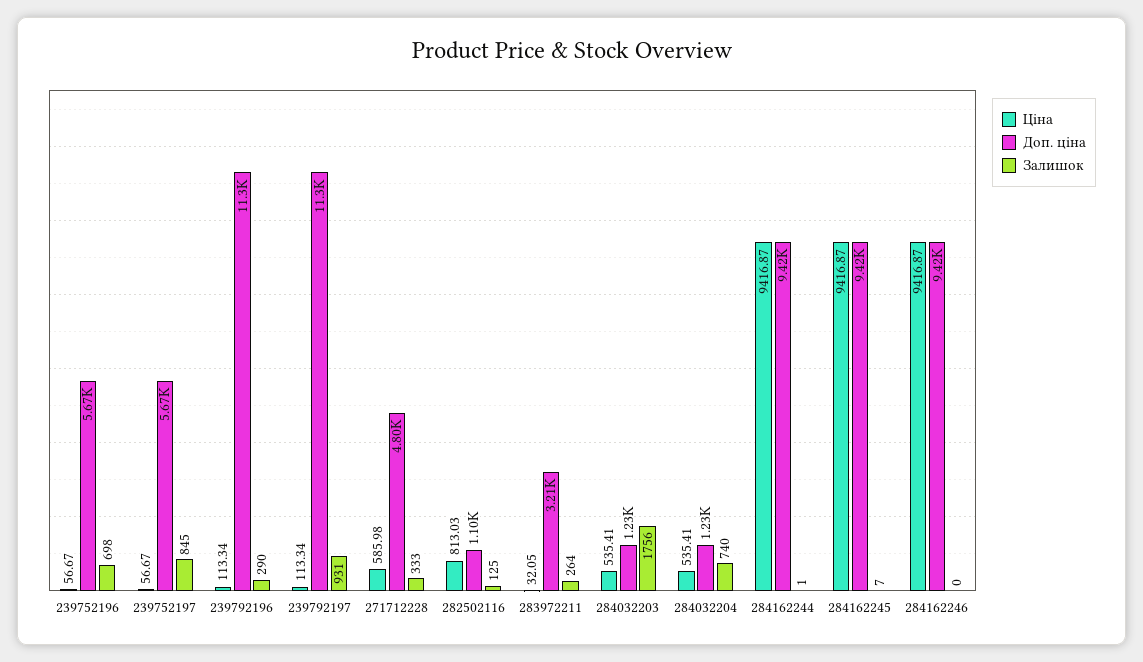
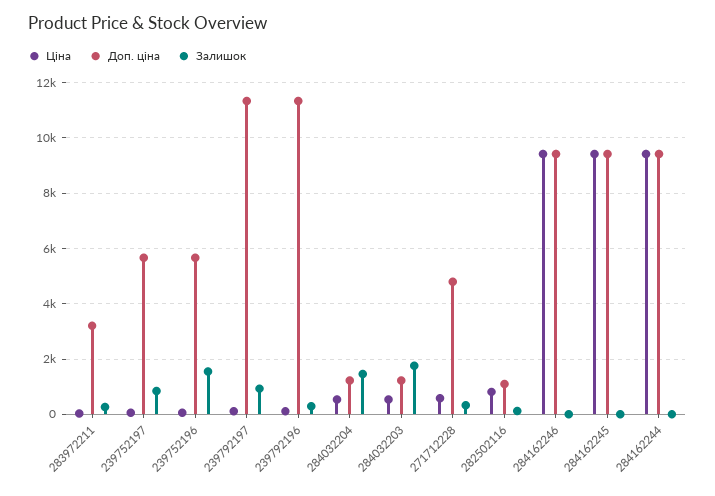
Залишок, 239752196: 698 -> 1500
Залишок, 284032204: 740 -> 1500

